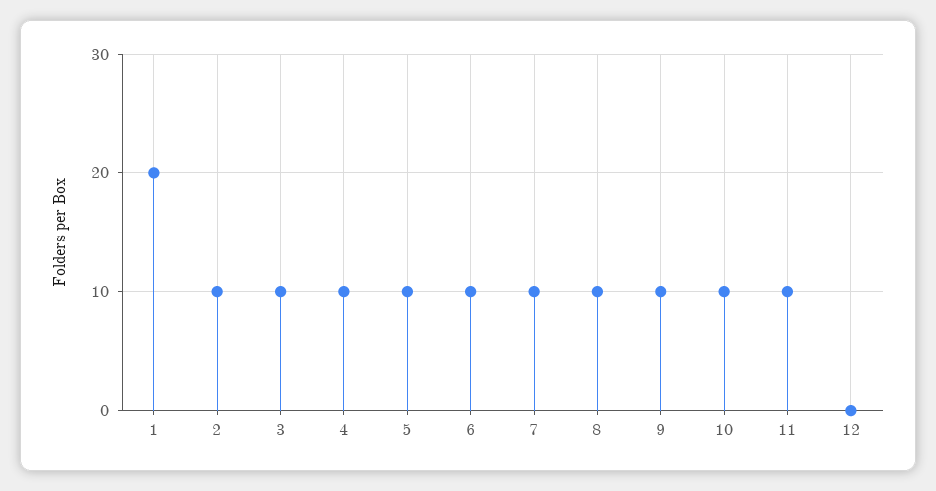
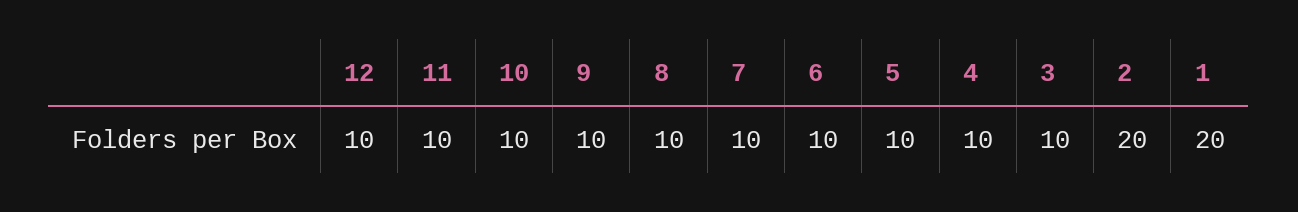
2: 10 -> 20
12: 0 -> 10

